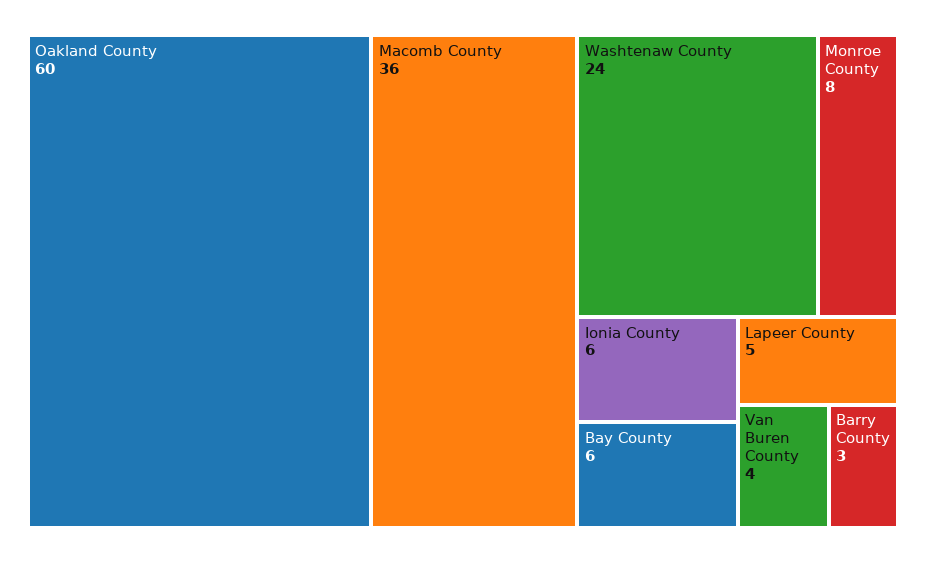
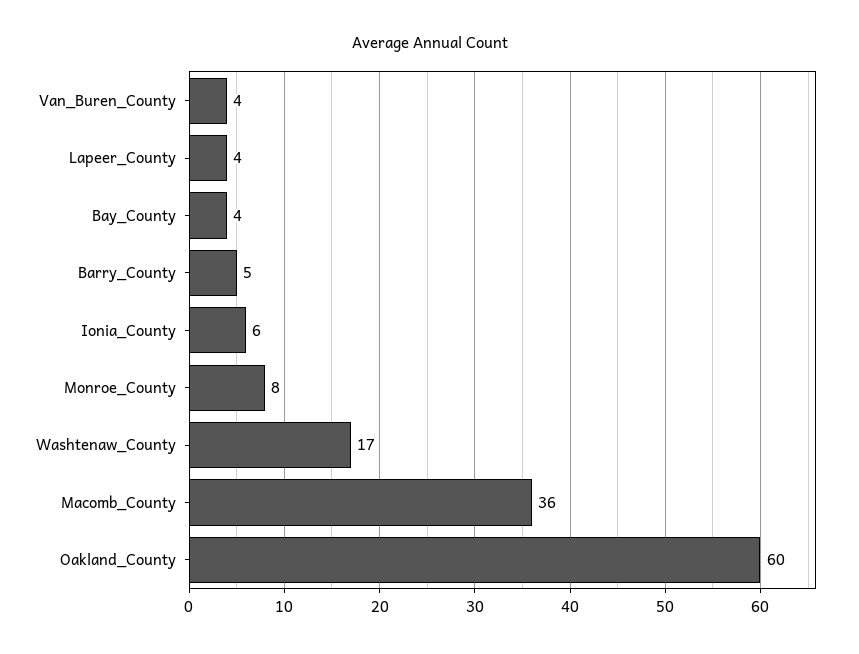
Washtenaw County: 24 -> 17
Bay County: 6 -> 4
Lapeer County: 5 -> 4
Barry County: 3 -> 5

